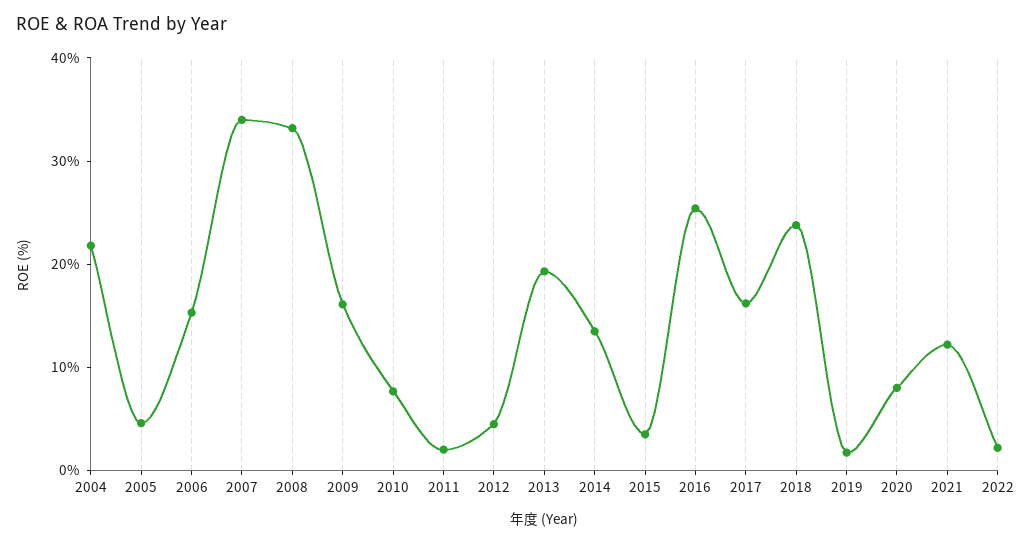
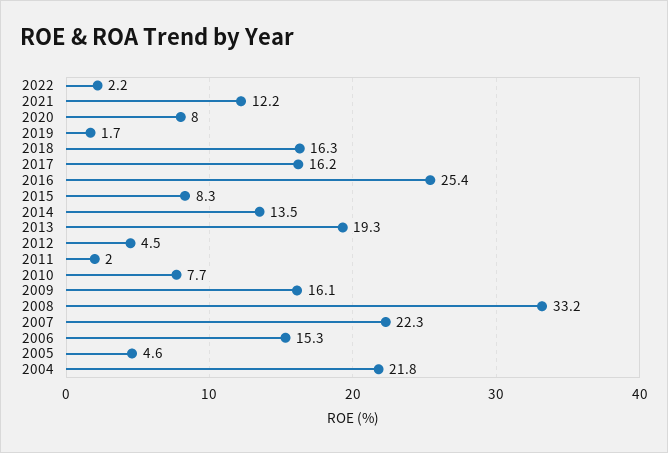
2007: 34 -> 22.3
2015: 4 -> 8.3
2018: 24 -> 16.3

